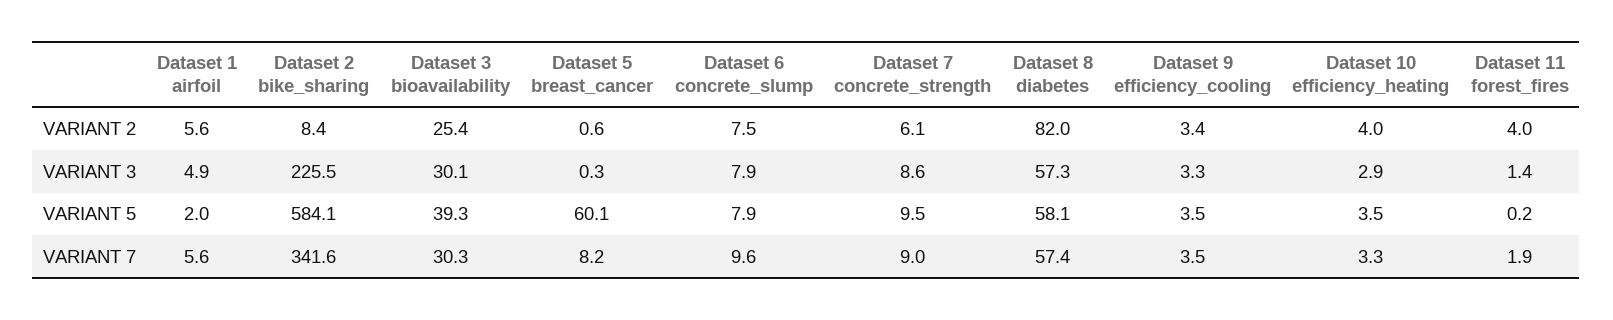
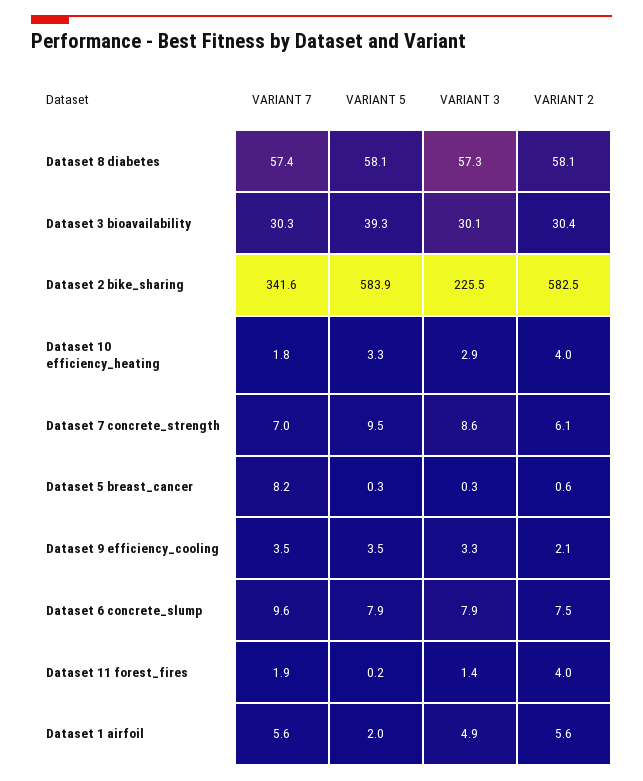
Dataset 2 bike_sharing, VARIANT 2: 8.4 -> 582.5
Dataset 3 bioavailability, VARIANT 2: 25.4 -> 30.4
Dataset 8 diabetes, VARIANT 2: 82 -> 58.1
Dataset 9 efficiency_cooling, VARIANT 2: 3.4 -> 2.1
Dataset 2 bike_sharing, VARIANT 5: 584.1 -> 583.9
Dataset 5 breast_cancer, VARIANT 5: 60.1 -> 0.3
Dataset 10 efficiency_heating, VARIANT 5: 3.5 -> 3.3
Dataset 7 concrete_strength, VARIANT 7: 9 -> 7
Dataset 10 efficiency_heating, VARIANT 7: 3.3 -> 1.8

